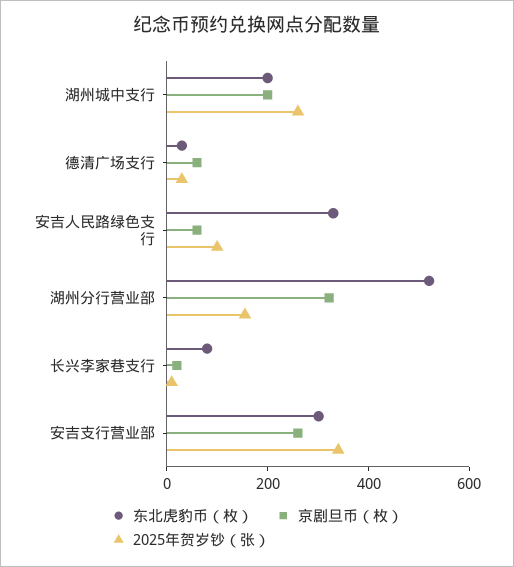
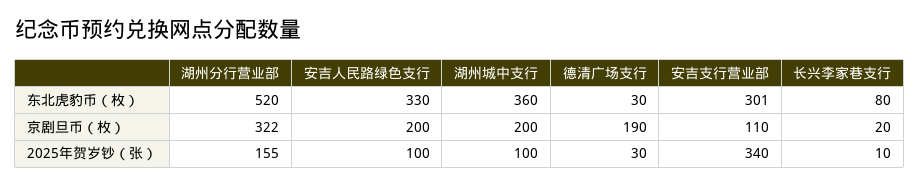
东北虎豹币（枚）, 湖州城中支行: 200 -> 360
2025年贺岁钞（张）, 湖州城中支行: 250 -> 100
京剧旦币（枚）, 德清广场支行: 50 -> 190
京剧旦币（枚）, 安吉人民路绿色支行: 50 -> 200
京剧旦币（枚）, 安吉支行营业部: 250 -> 110

